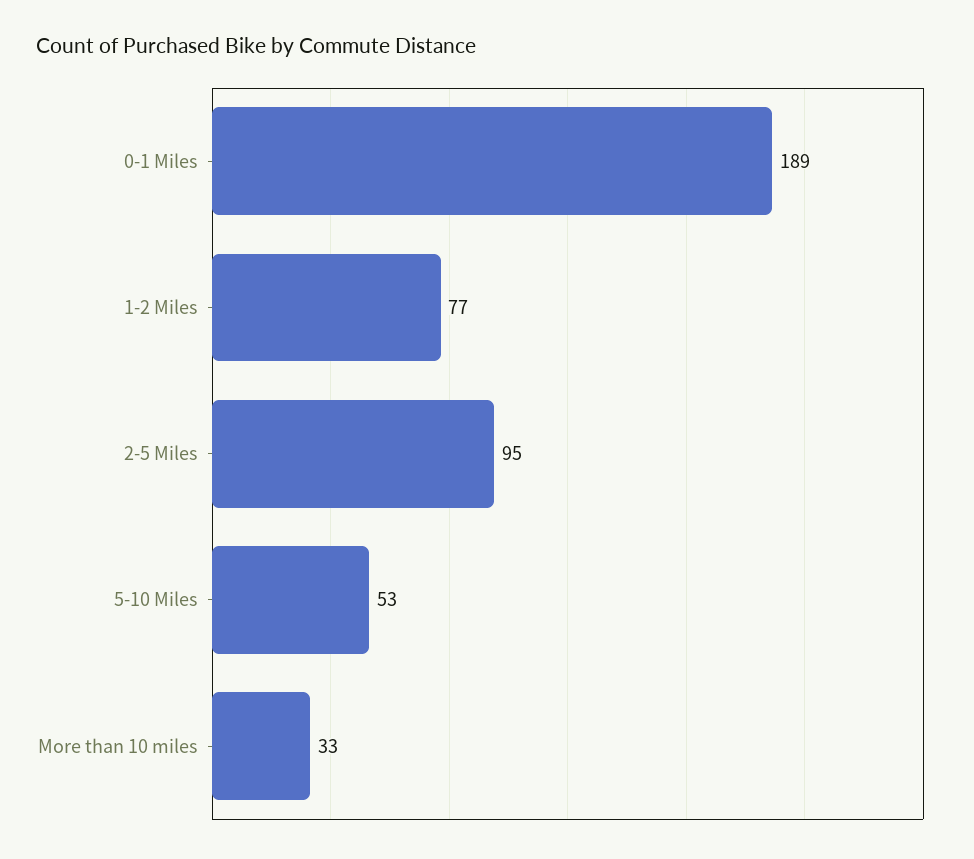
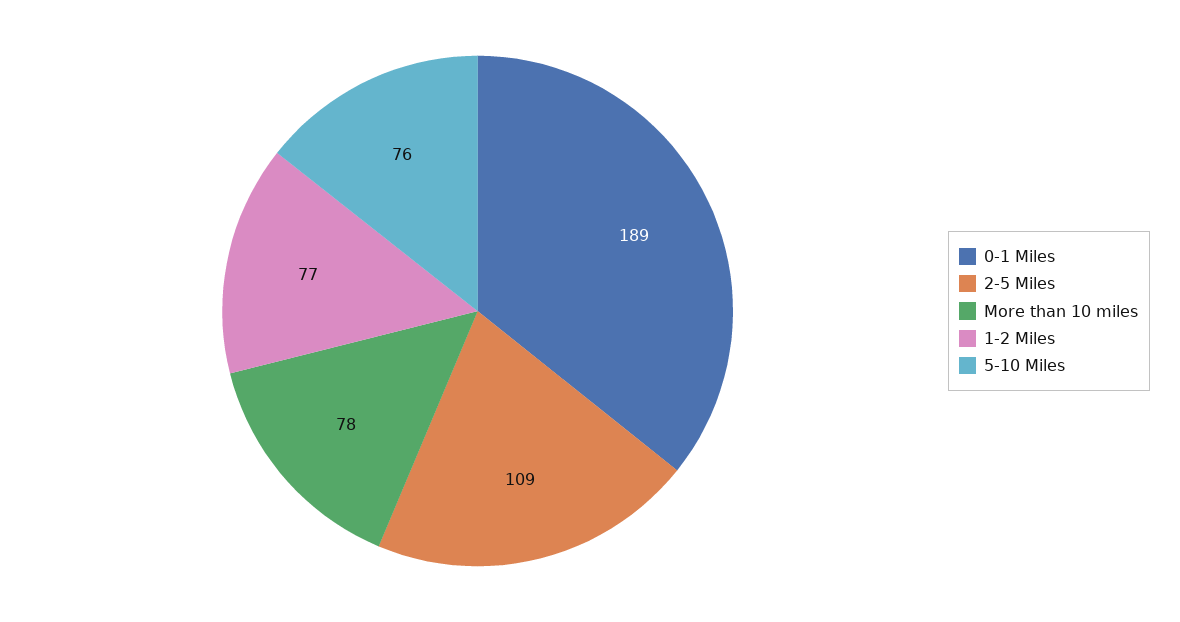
2-5 Miles: 95 -> 109
5-10 Miles: 53 -> 76
More than 10 miles: 33 -> 78

